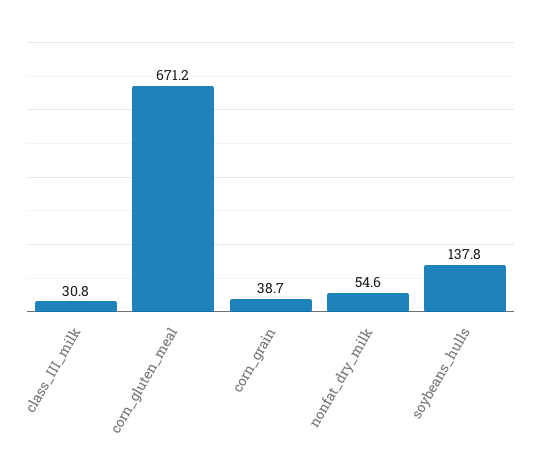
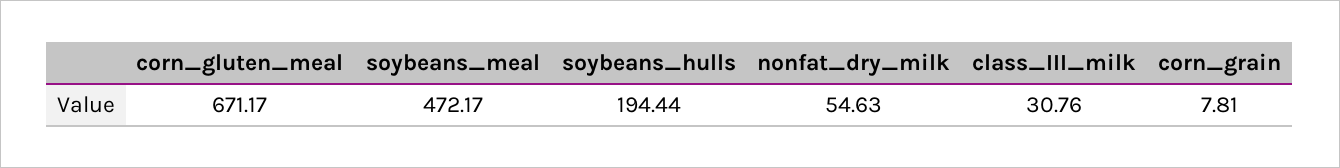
corn_grain: 38.7 -> 7.81
soybeans_hulls: 137.8 -> 194.44
soybeans_meal: none -> 472.17

